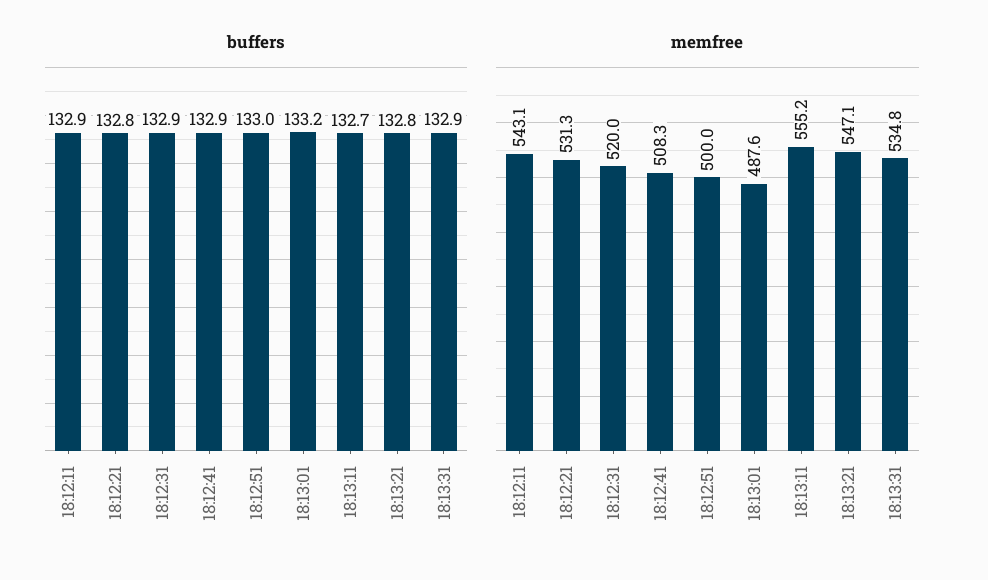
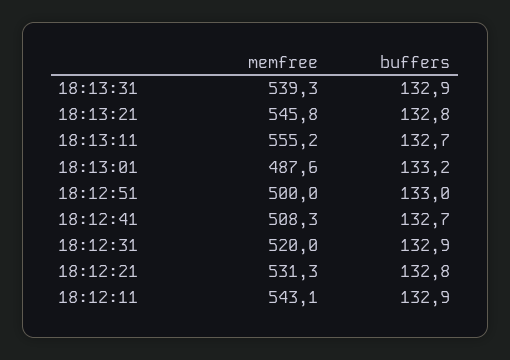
buffers, 18:12:41: 132.9 -> 132.7
memfree, 18:13:21: 547.1 -> 545.8
memfree, 18:13:31: 534.8 -> 539.3

